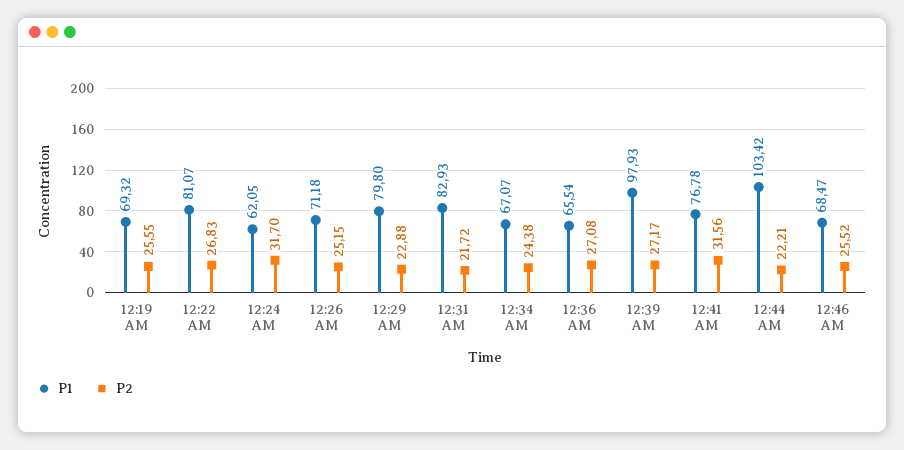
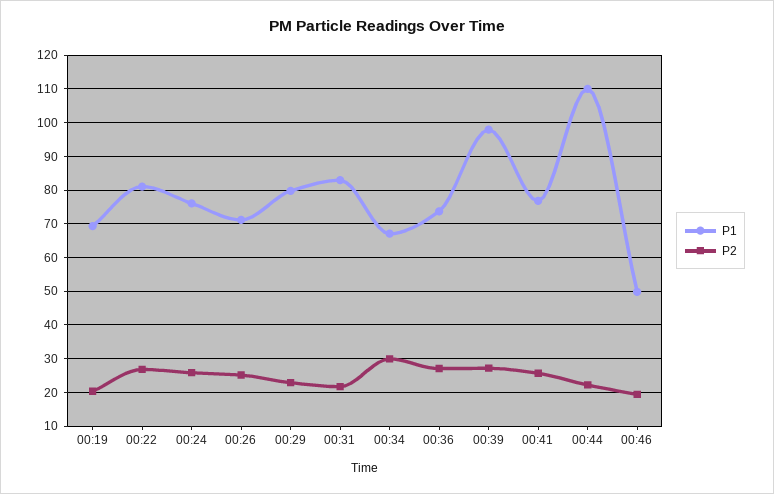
P2, 12:19 AM: 25.55 -> 20
P1, 12:24 AM: 62.05 -> 76
P2, 12:24 AM: 31.7 -> 26
P2, 12:34 AM: 24.38 -> 30
P1, 12:36 AM: 65.54 -> 74
P2, 12:41 AM: 31.56 -> 26
P1, 12:44 AM: 103.42 -> 110
P1, 12:46 AM: 68.47 -> 50
P2, 12:46 AM: 25.52 -> 20

